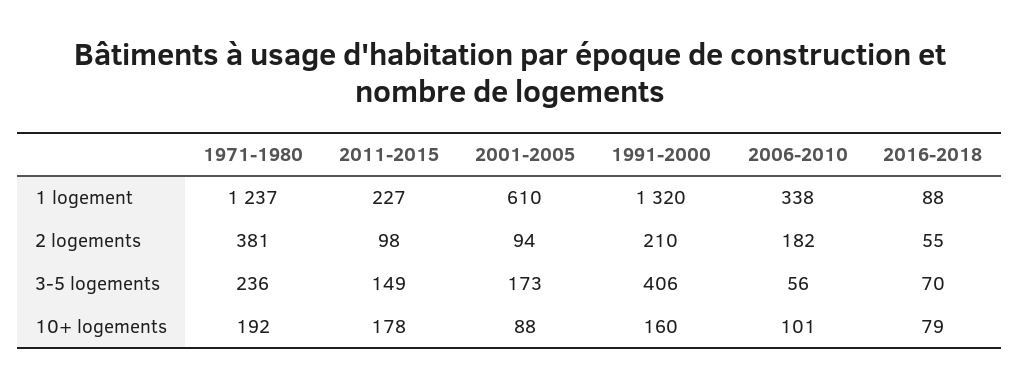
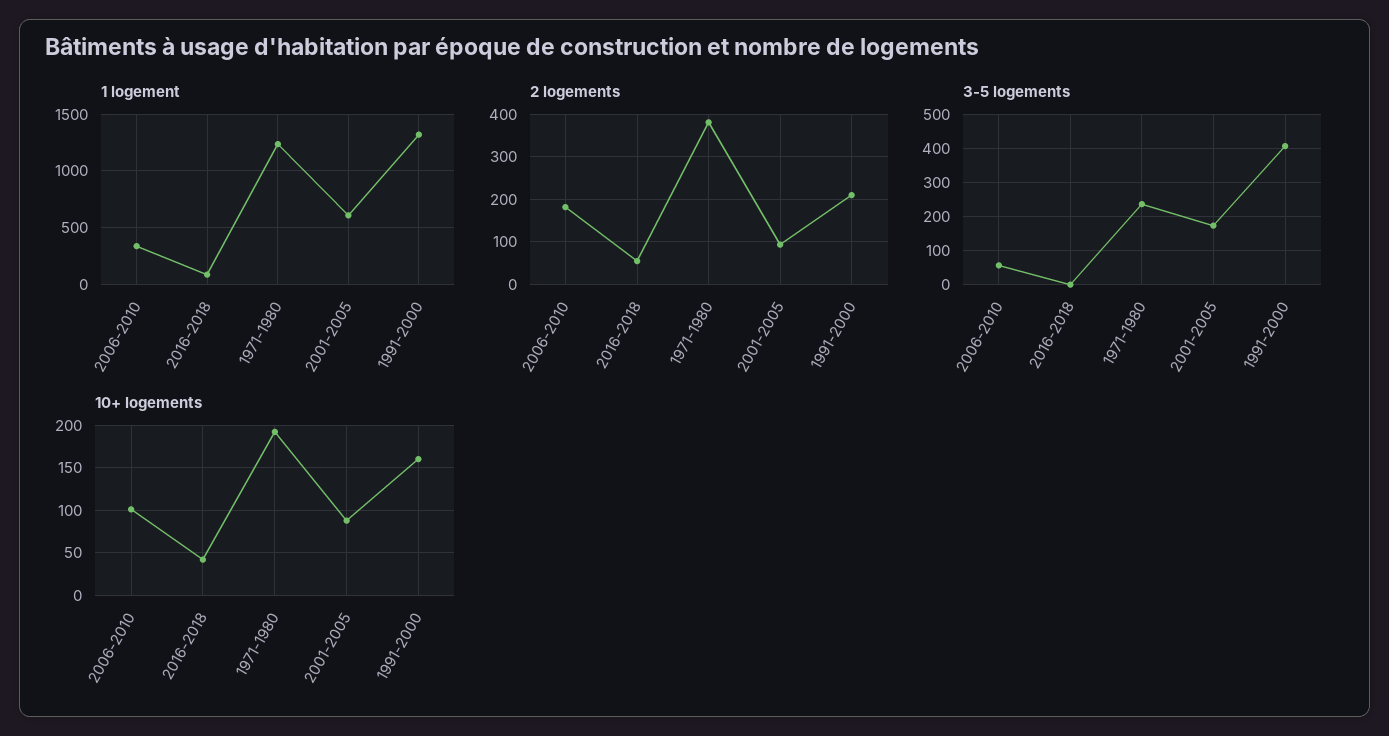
1 logement, 2011-2015: 227 -> none
2 logements, 2011-2015: 98 -> none
3-5 logements, 2011-2015: 149 -> none
3-5 logements, 2016-2018: 70 -> 0
10+ logements, 2011-2015: 178 -> none
10+ logements, 2016-2018: 79 -> 40

